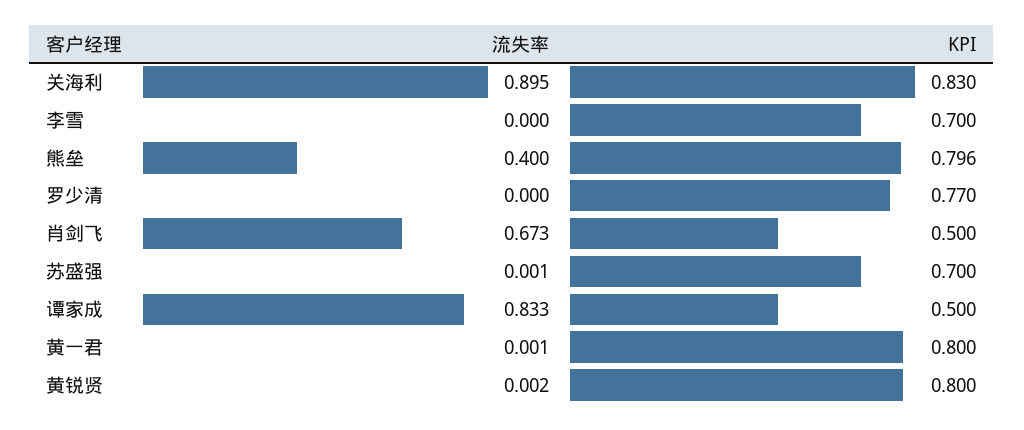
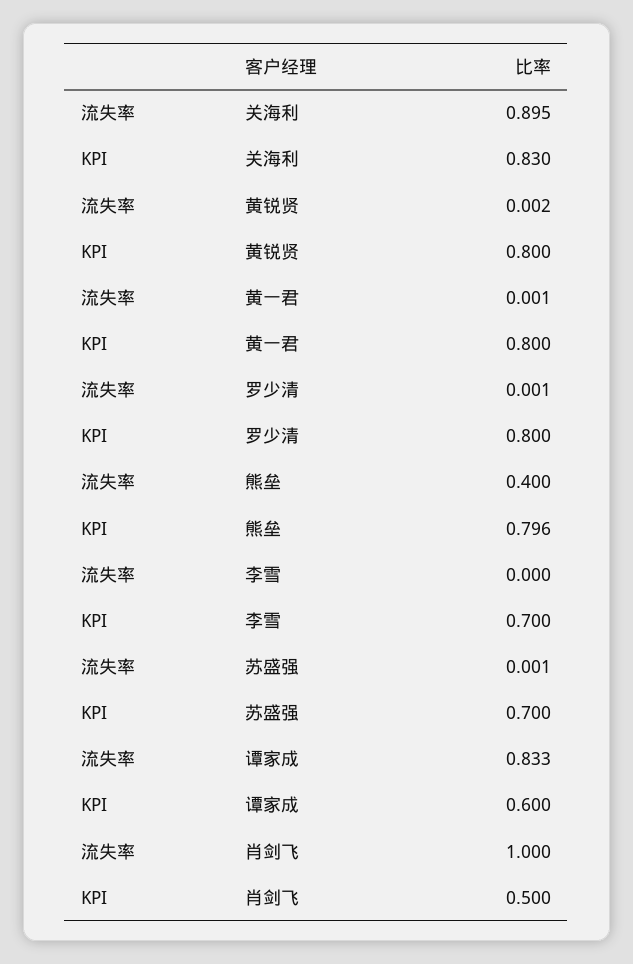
流失率, 罗少清: 0 -> 0.001
KPI, 罗少清: 0.77 -> 0.8
流失率, 肖剑飞: 0.673 -> 1
KPI, 谭家成: 0.5 -> 0.6

